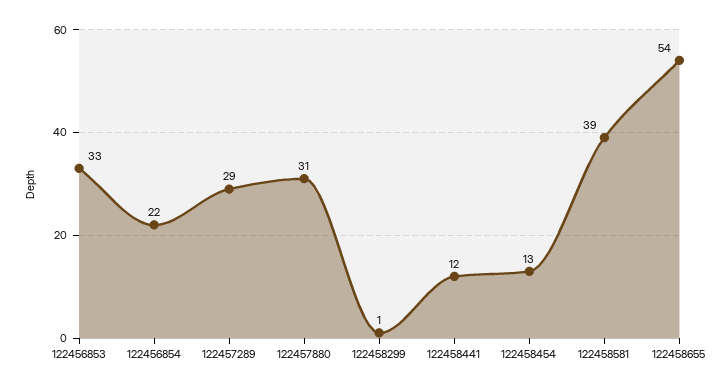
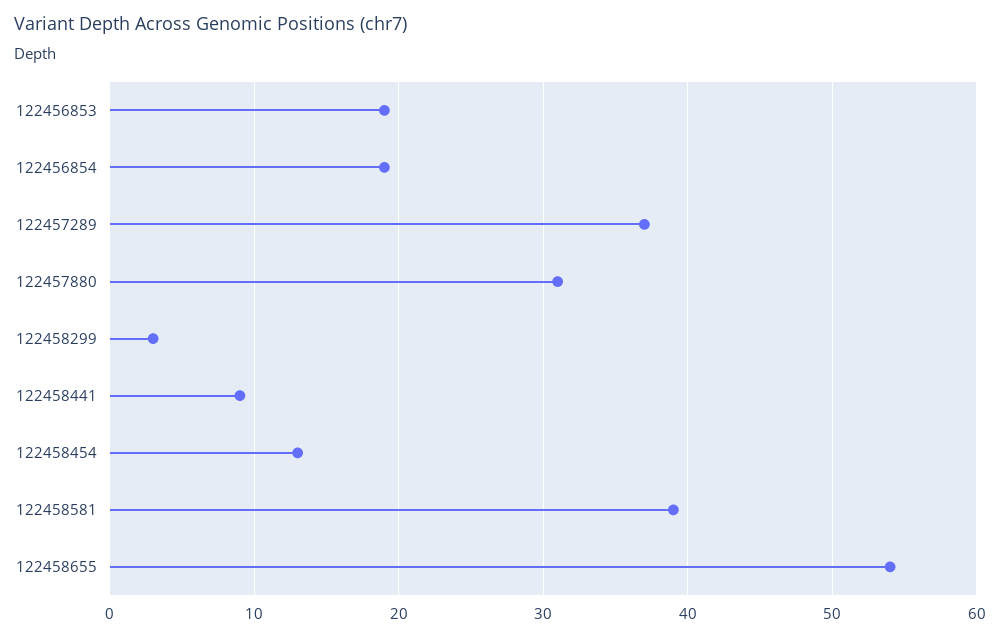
122456853: 33 -> 19
122456854: 22 -> 19
122457289: 29 -> 37
122458299: 1 -> 3
122458441: 12 -> 9

